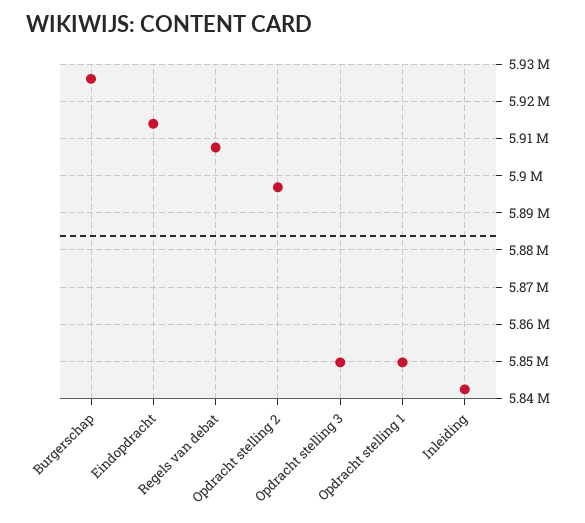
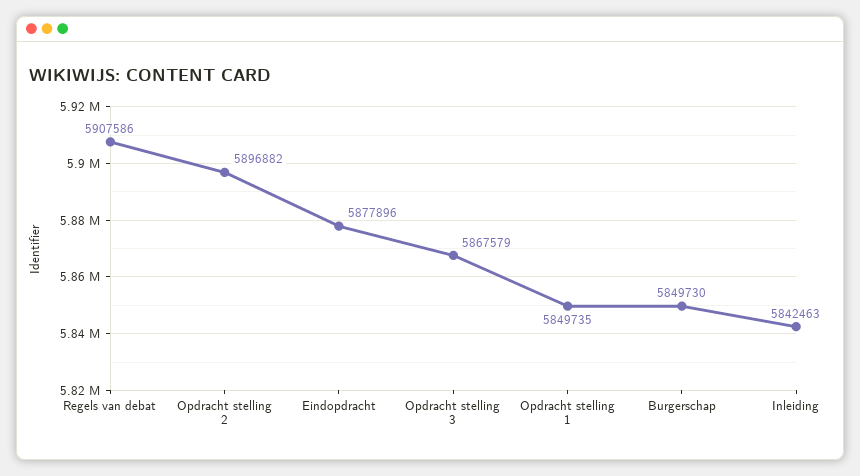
Burgerschap: 5926000 -> 5849730
Eindopdracht: 5914000 -> 5877896
Opdracht stelling 3: 5850000 -> 5867579

